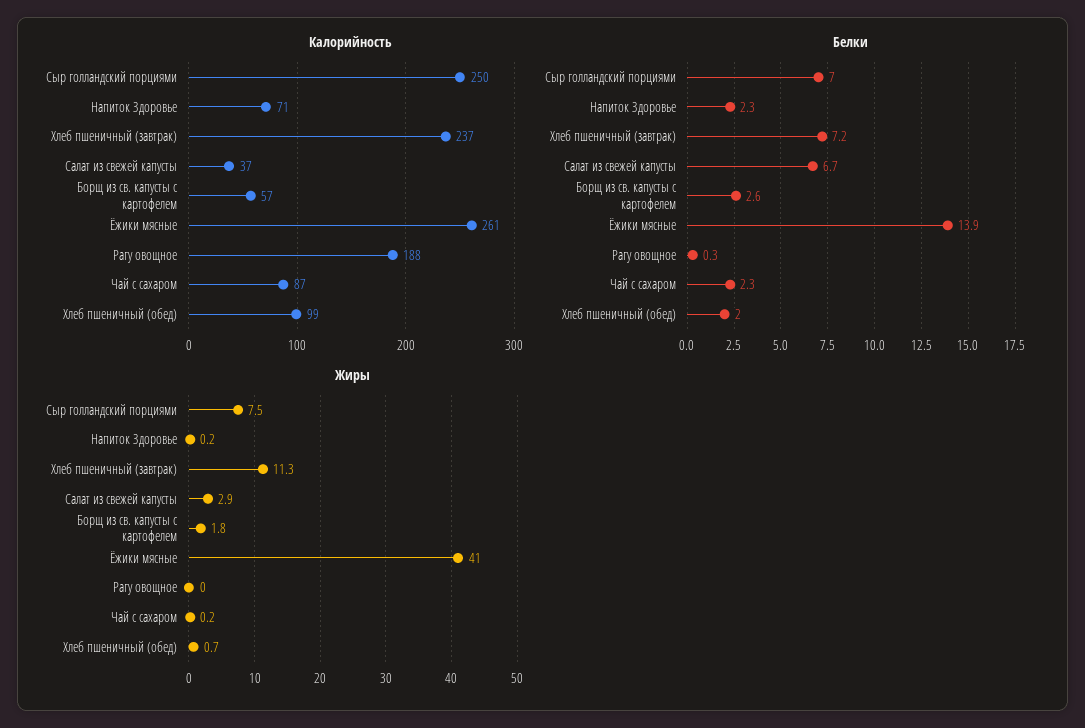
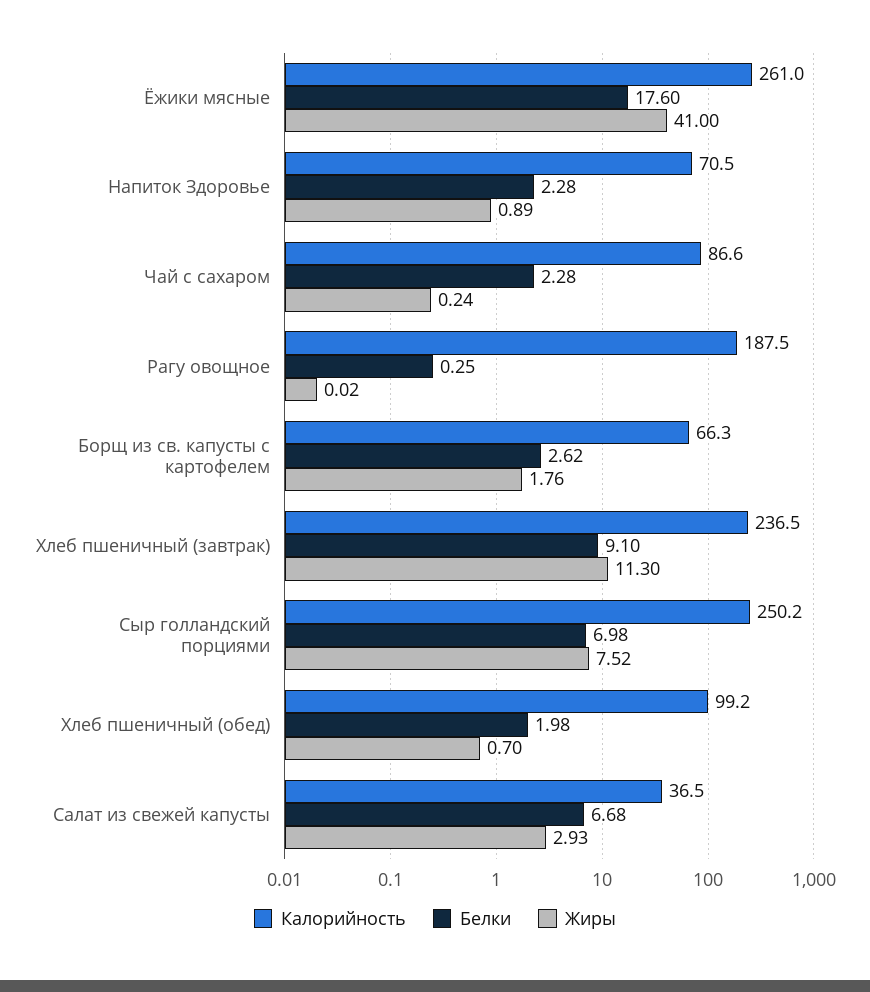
Калорийность, Борщ из св. капусты с картофелем: 57 -> 66.3
Белки, Хлеб пшеничный (завтрак): 7.2 -> 9.1
Белки, Ёжики мясные: 13.9 -> 17.6
Жиры, Напиток Здоровье: 0.2 -> 0.89

